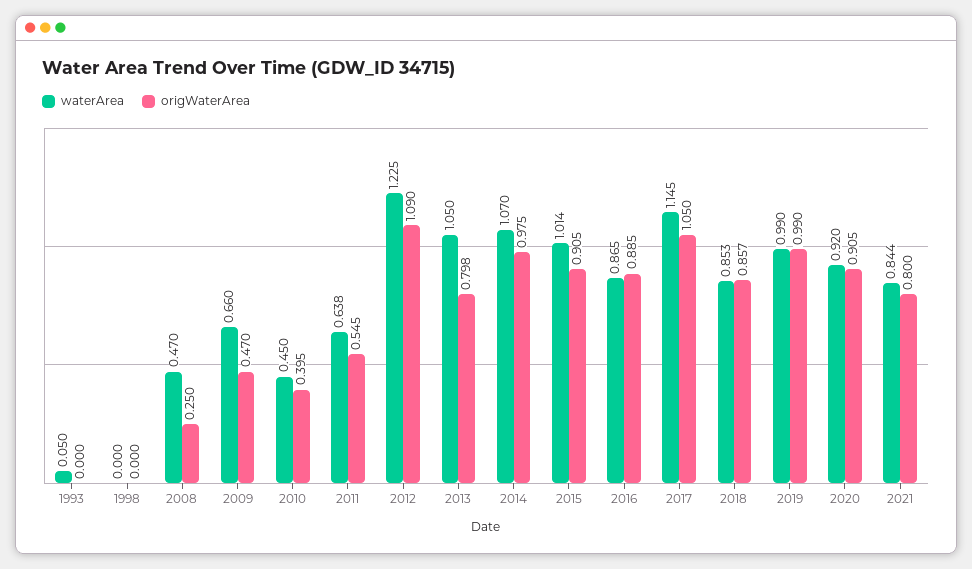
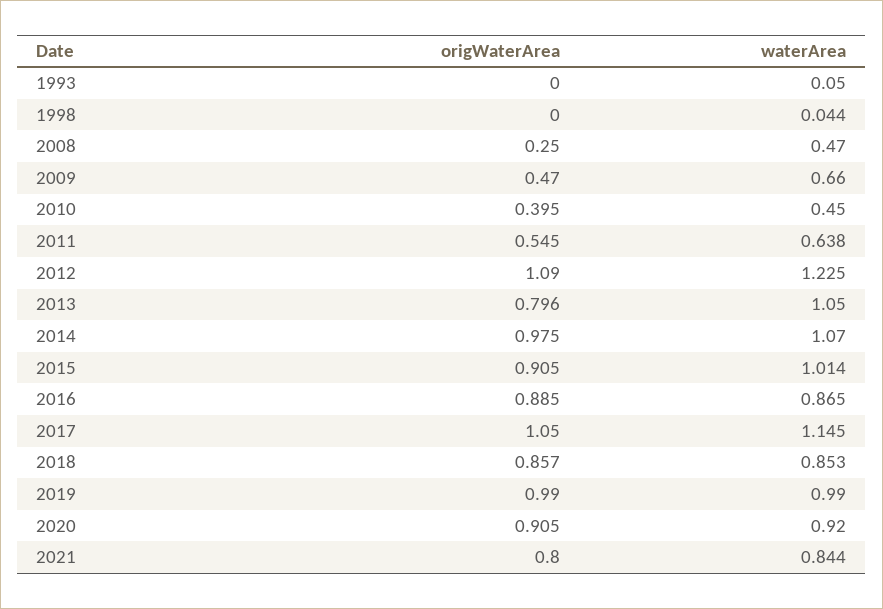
waterArea, 1998: 0 -> 0.044
origWaterArea, 2013: 0.798 -> 0.796

